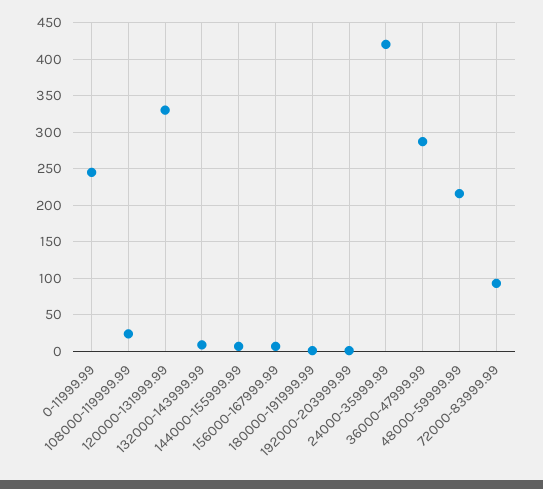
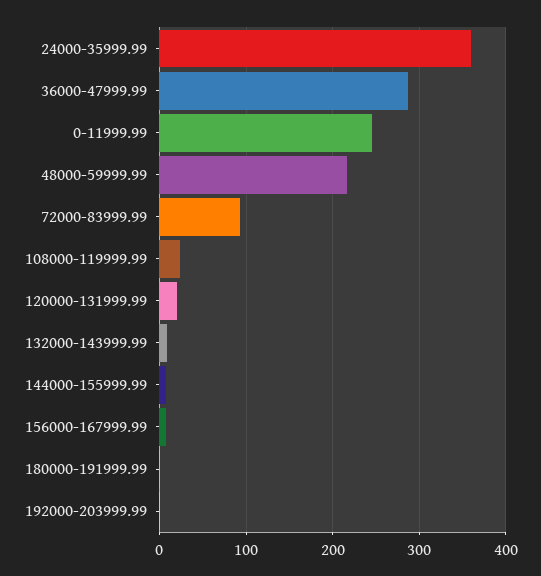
120000-131999.99: 330 -> 20
24000-35999.99: 420 -> 360

